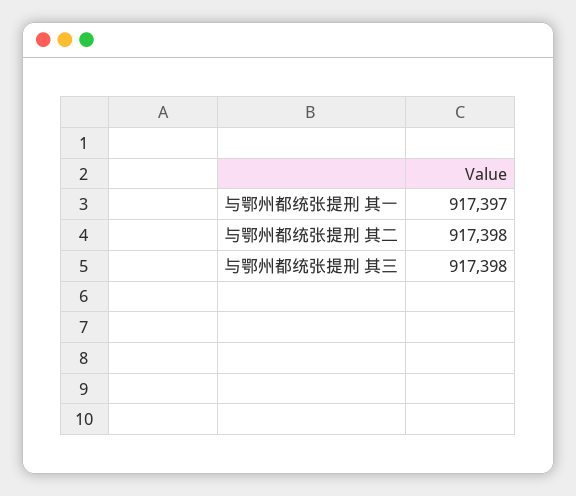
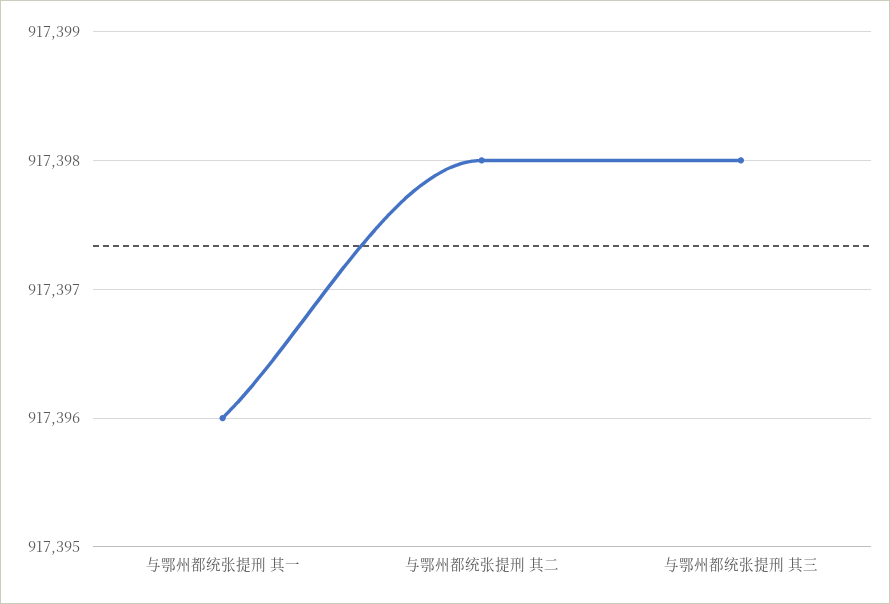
与鄂州都统张提刑 其一: 917397 -> 917396

